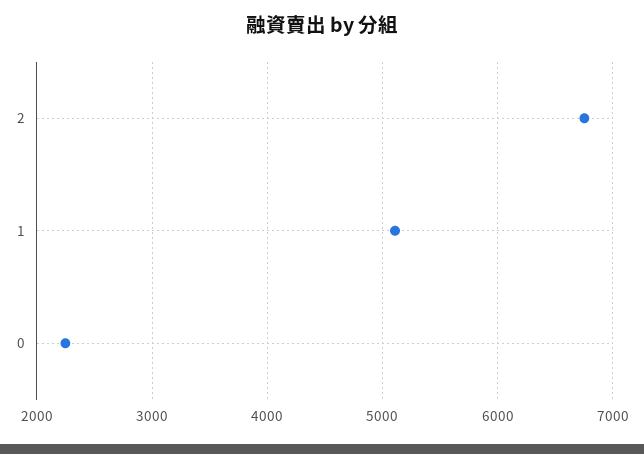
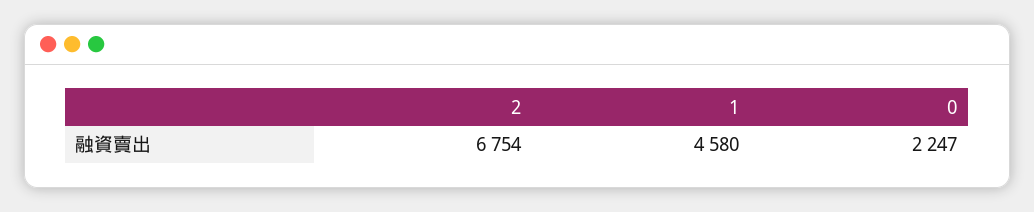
1: 5100 -> 4580

